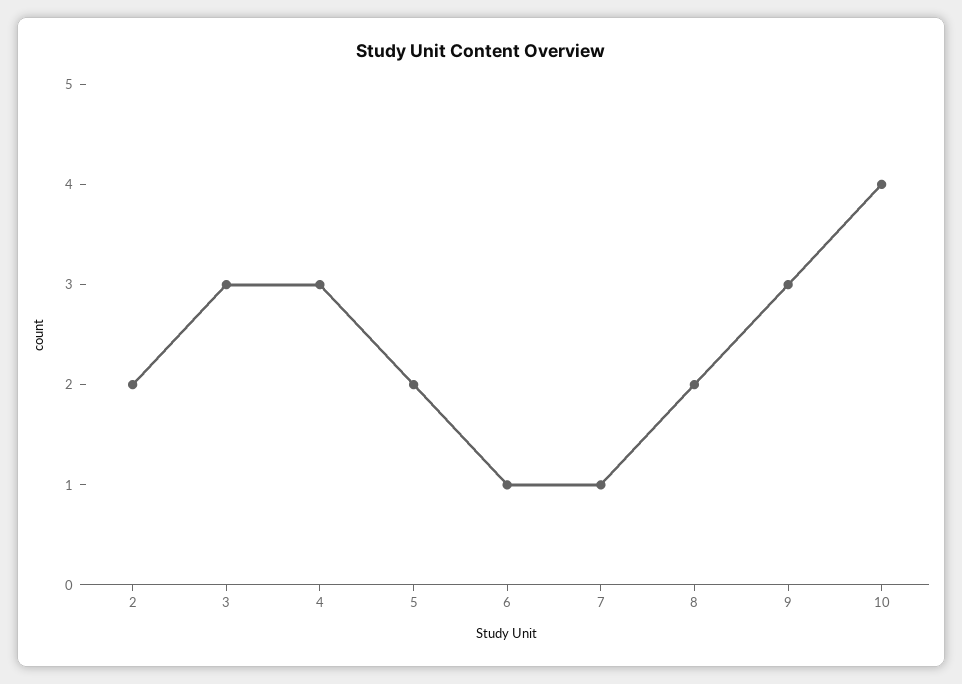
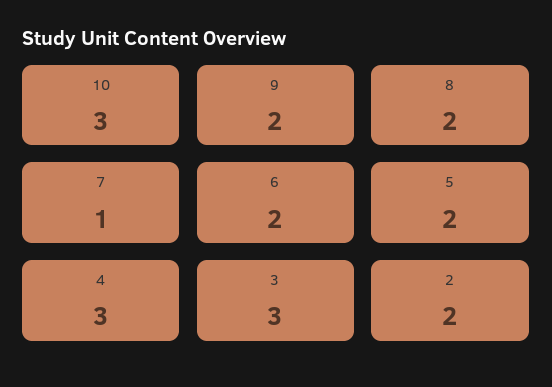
6: 1 -> 2
9: 3 -> 2
10: 4 -> 3

